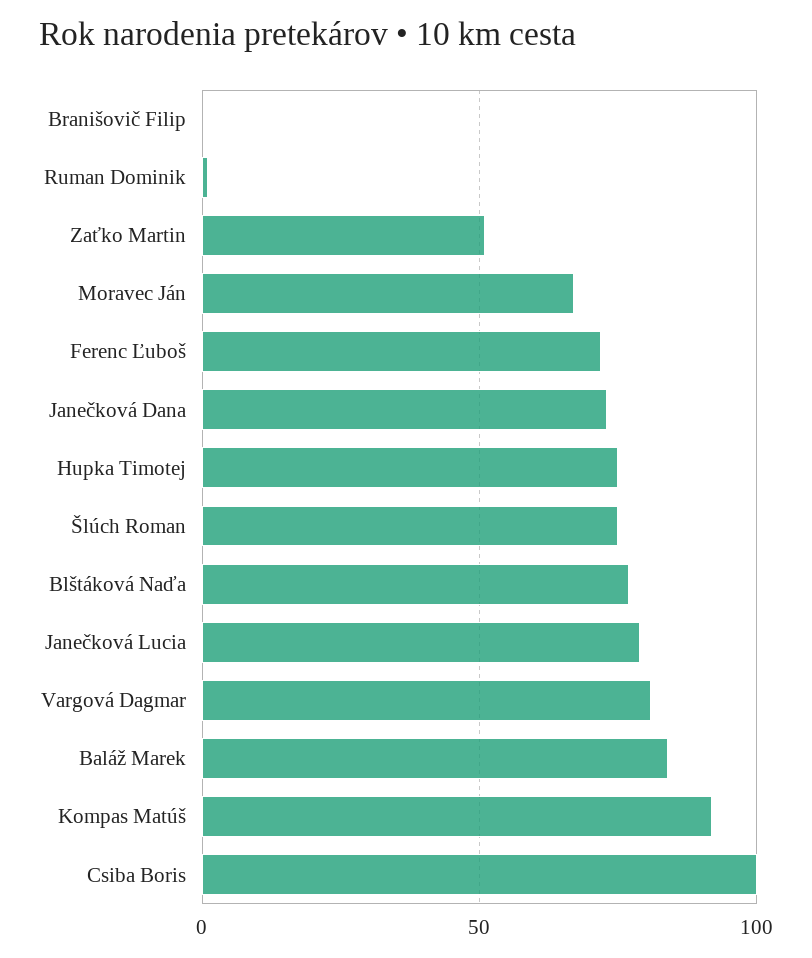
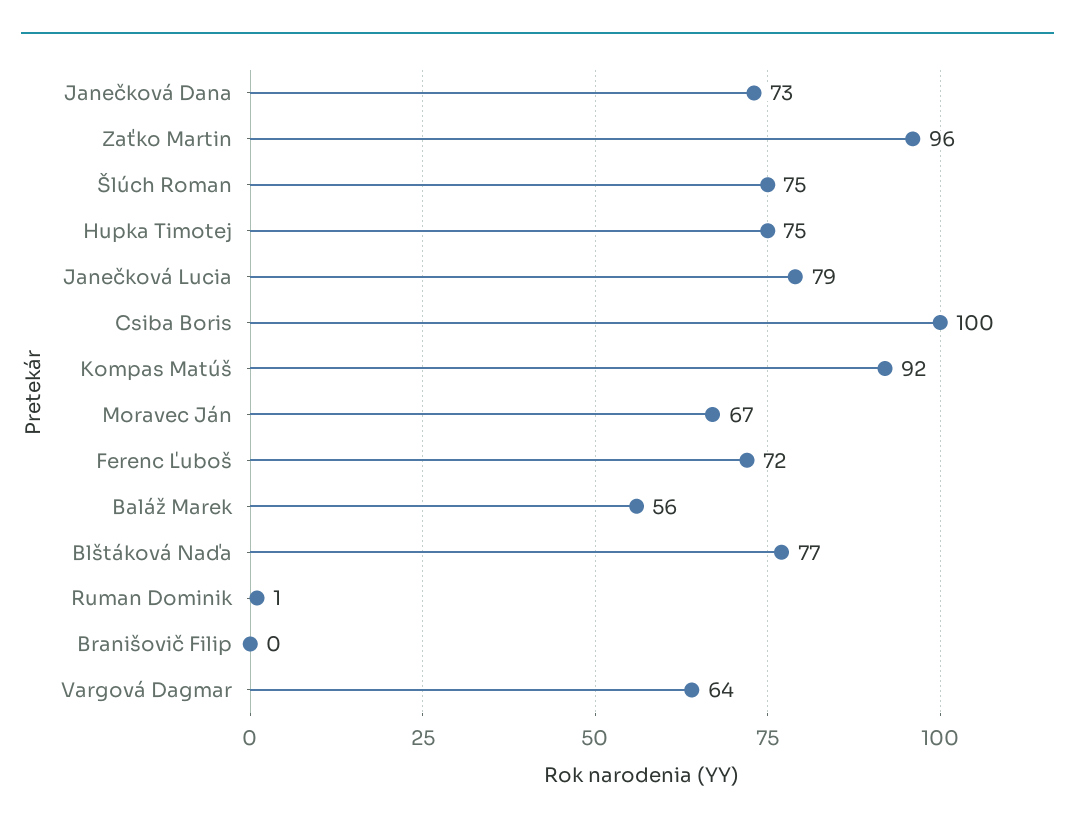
Zaťko Martin: 50 -> 96
Vargová Dagmar: 80 -> 64
Baláž Marek: 85 -> 56

